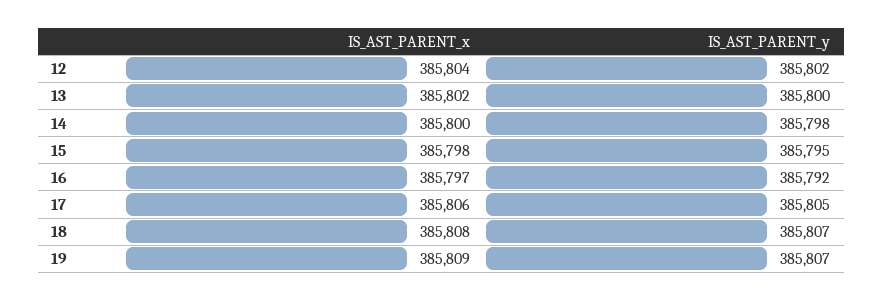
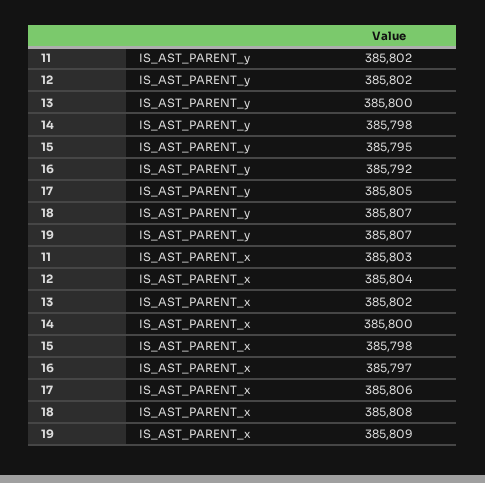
IS_AST_PARENT_y, 11: none -> 385802
IS_AST_PARENT_x, 11: none -> 385803

